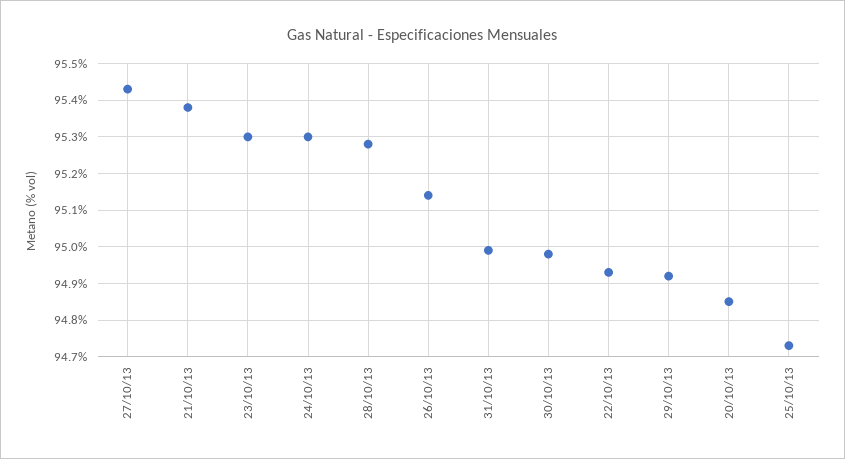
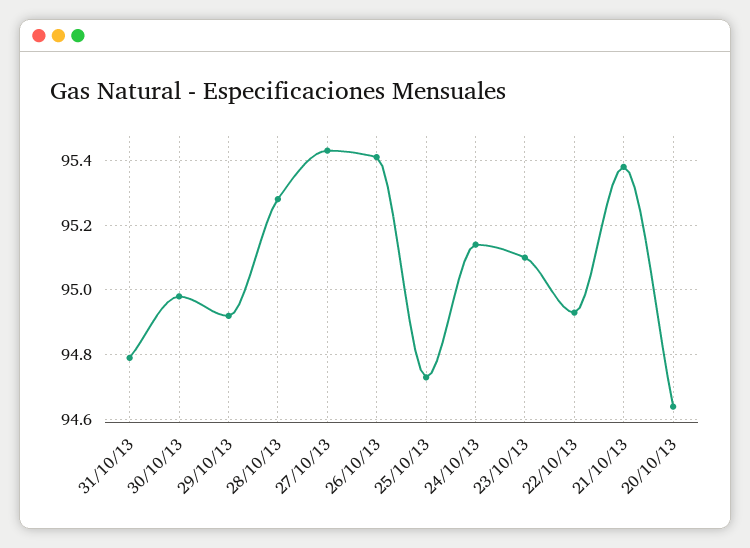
23/10/13: 95.3 -> 95.1
24/10/13: 95.3 -> 95.15
26/10/13: 95.15 -> 95.4
31/10/13: 95 -> 94.8
20/10/13: 94.85 -> 94.65

